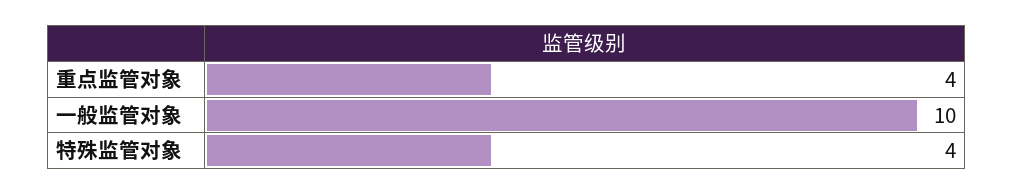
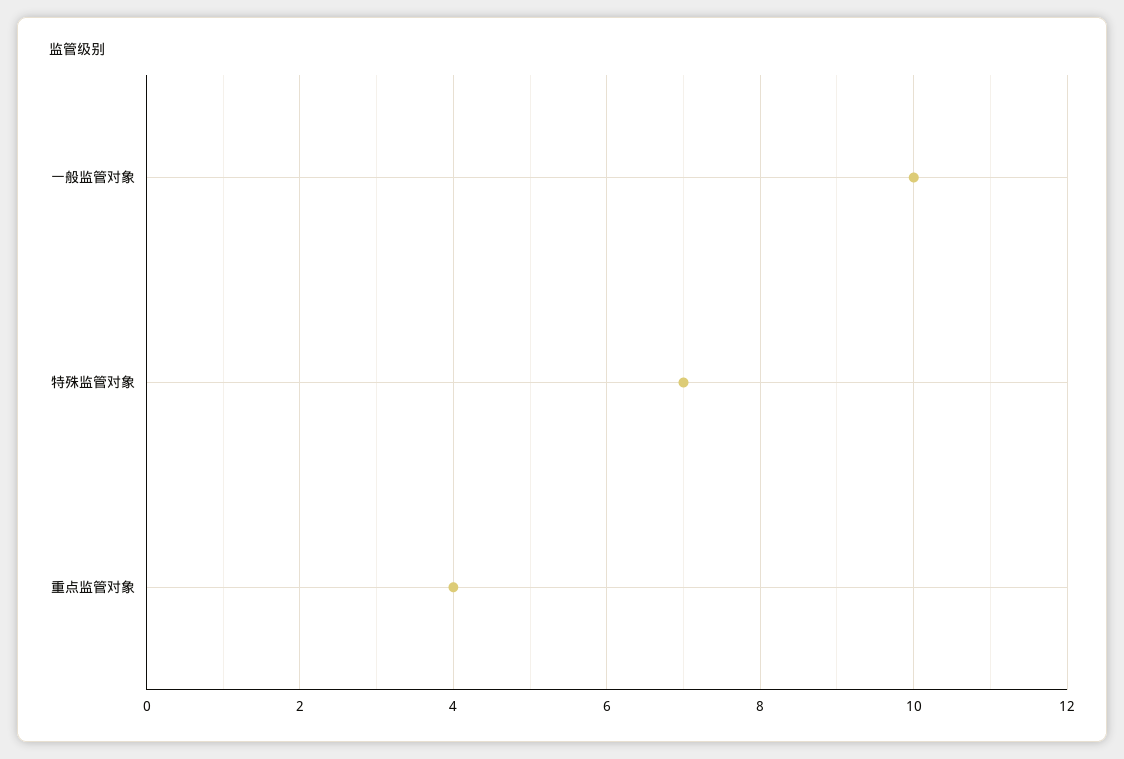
特殊监管对象: 4 -> 7

